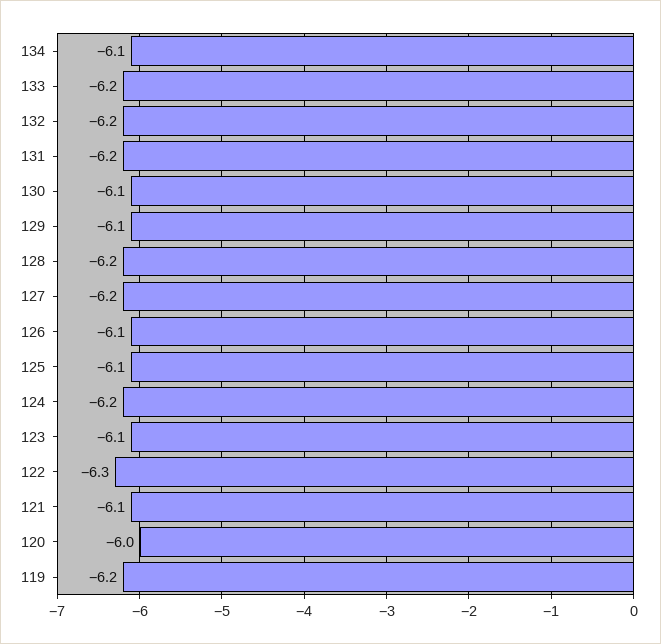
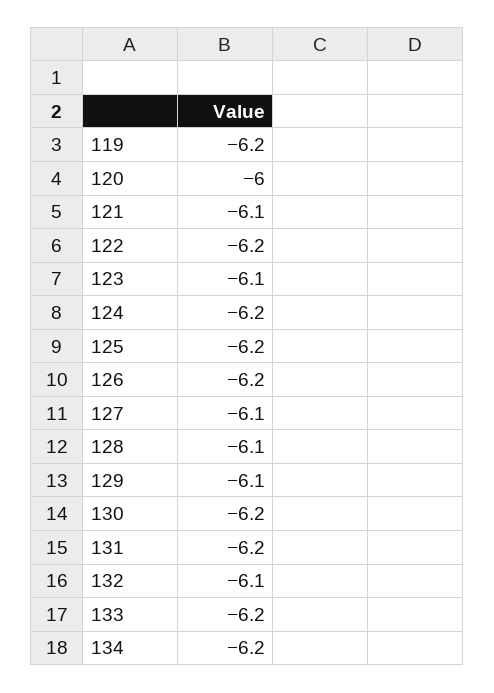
134: -6.1 -> -6.2
132: -6.2 -> -6.1
130: -6.1 -> -6.2
128: -6.2 -> -6.1
127: -6.2 -> -6.1
126: -6.1 -> -6.2
125: -6.1 -> -6.2
122: -6.3 -> -6.2

